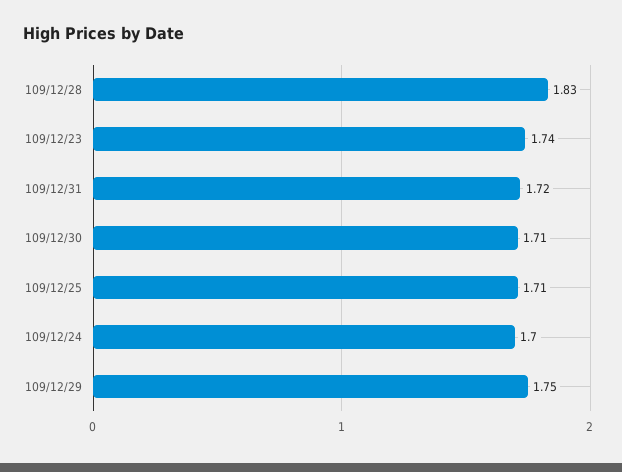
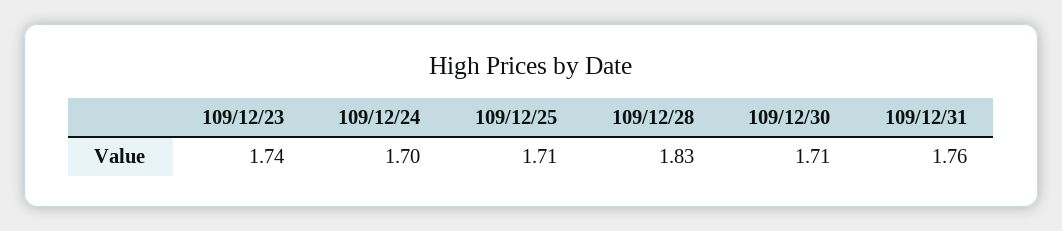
109/12/31: 1.72 -> 1.76
109/12/29: 1.75 -> none

